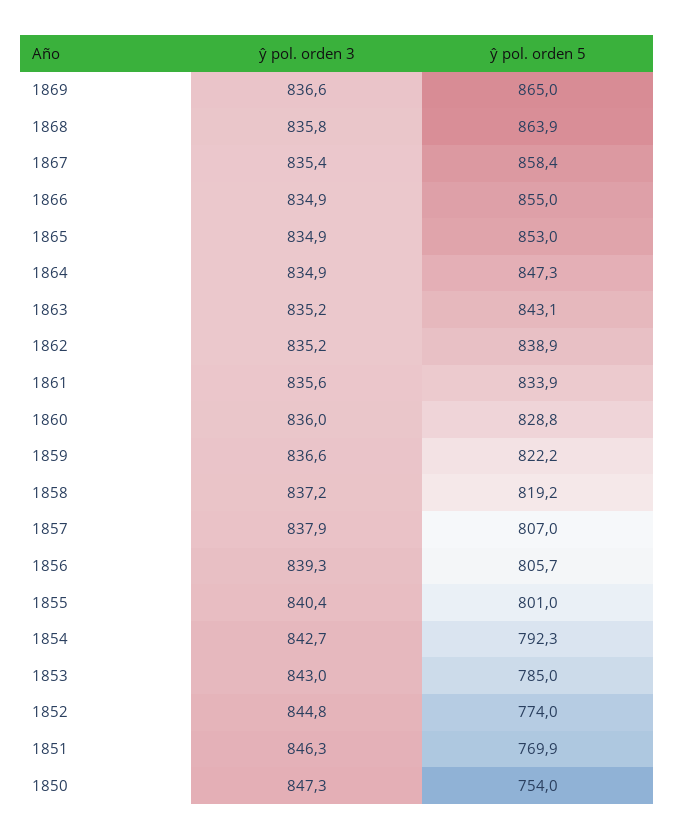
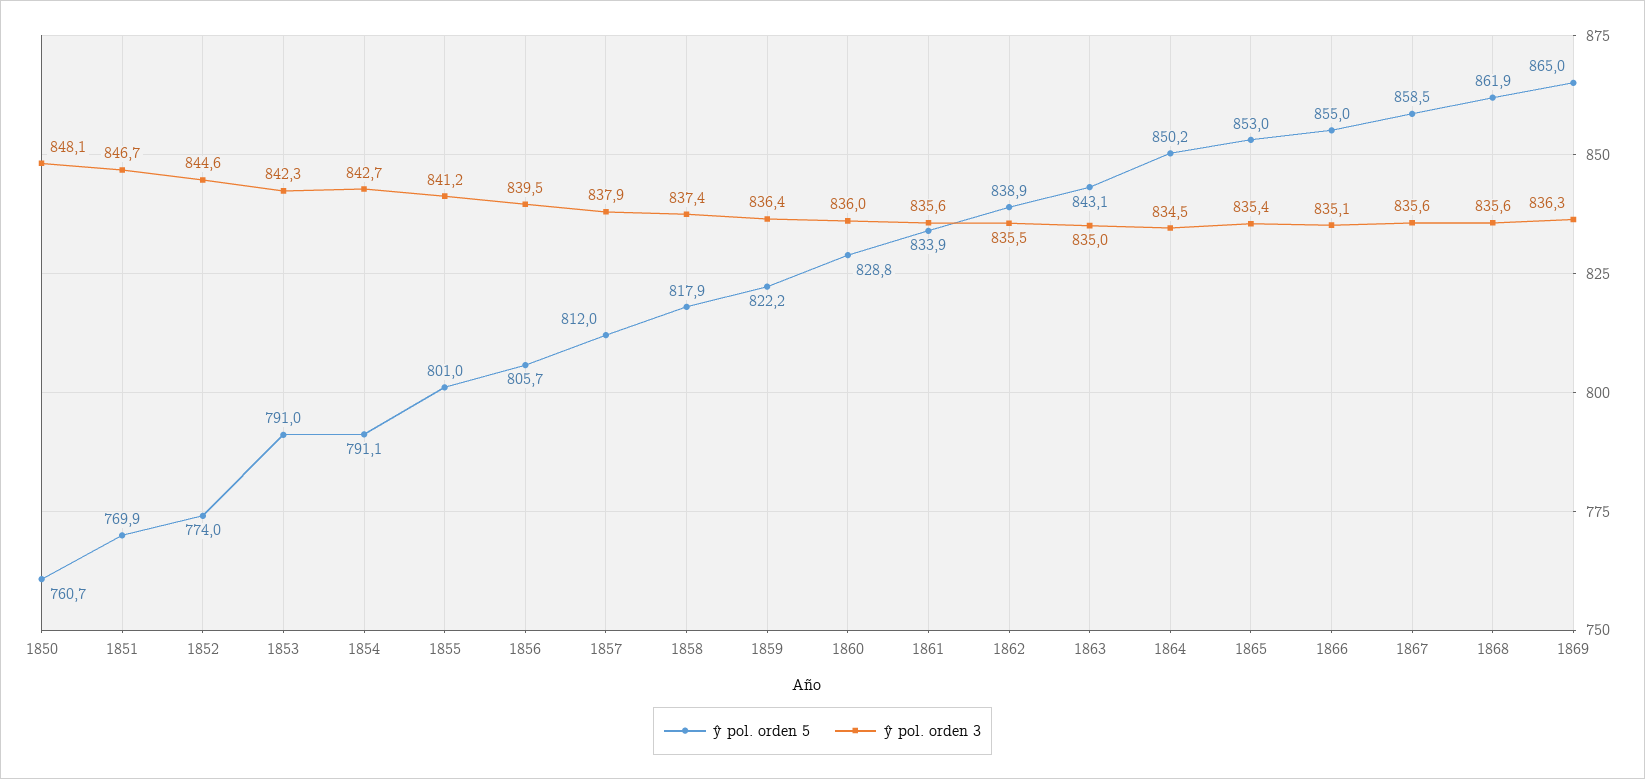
ŷ pol. orden 3, 1869: 836.6 -> 836.3
ŷ pol. orden 3, 1868: 835.8 -> 835.6
ŷ pol. orden 5, 1868: 863.9 -> 861.9
ŷ pol. orden 3, 1867: 835.4 -> 835.6
ŷ pol. orden 5, 1867: 858.4 -> 858.5
ŷ pol. orden 3, 1866: 834.9 -> 835.1
ŷ pol. orden 3, 1865: 834.9 -> 835.4
ŷ pol. orden 3, 1864: 834.9 -> 834.5
ŷ pol. orden 5, 1864: 847.3 -> 850.2
ŷ pol. orden 3, 1863: 835.2 -> 835
ŷ pol. orden 3, 1862: 835.2 -> 835.5
ŷ pol. orden 3, 1859: 836.6 -> 836.4
ŷ pol. orden 3, 1858: 837.2 -> 837.4
ŷ pol. orden 5, 1858: 819.2 -> 817.9
ŷ pol. orden 5, 1857: 807 -> 812
ŷ pol. orden 3, 1856: 839.3 -> 839.5
ŷ pol. orden 3, 1855: 840.4 -> 841.2
ŷ pol. orden 5, 1854: 792.3 -> 791.1
ŷ pol. orden 3, 1853: 843 -> 842.3
ŷ pol. orden 5, 1853: 785 -> 791
ŷ pol. orden 3, 1852: 844.8 -> 844.6
ŷ pol. orden 3, 1851: 846.3 -> 846.7
ŷ pol. orden 3, 1850: 847.3 -> 848.1
ŷ pol. orden 5, 1850: 754 -> 760.7

